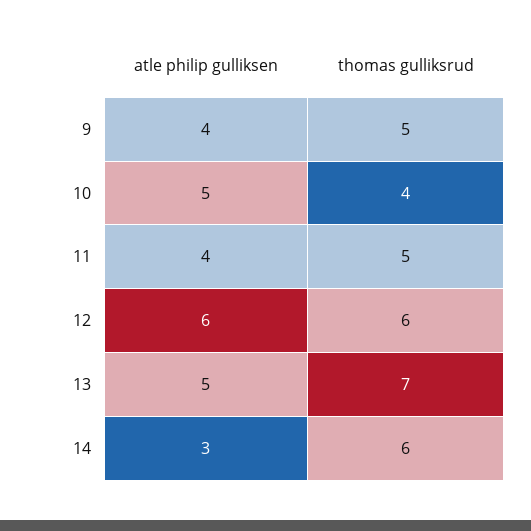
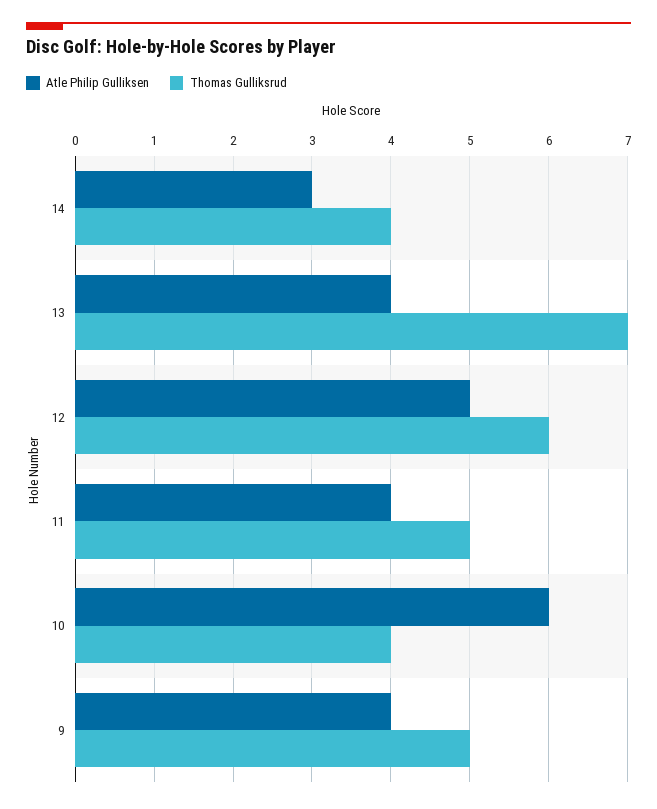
atle philip gulliksen, 10: 5 -> 6
atle philip gulliksen, 12: 6 -> 5
atle philip gulliksen, 13: 5 -> 4
thomas gulliksrud, 14: 6 -> 4

